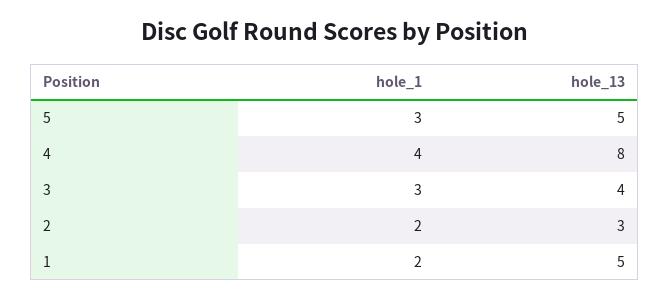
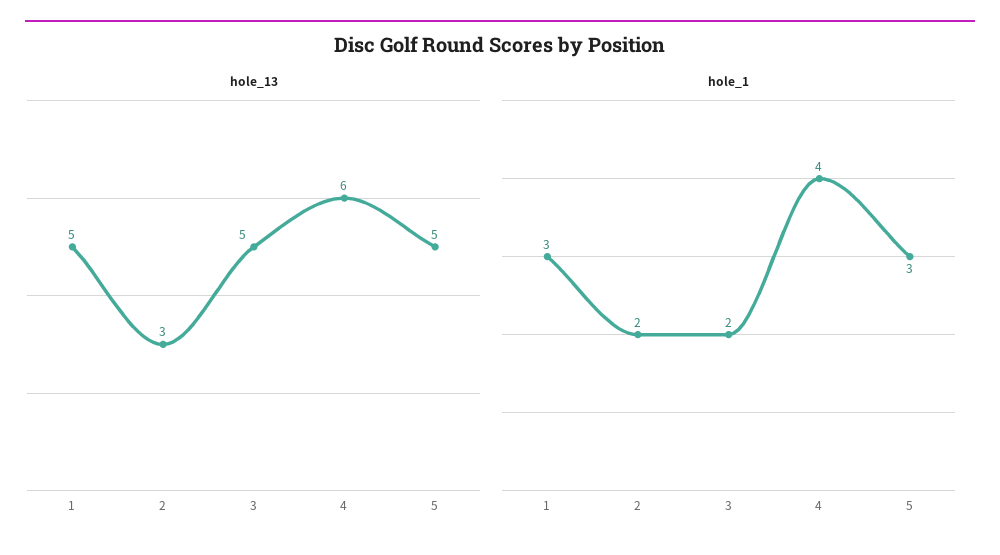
hole_13, 4: 8 -> 6
hole_1, 3: 3 -> 2
hole_13, 3: 4 -> 5
hole_1, 1: 2 -> 3

